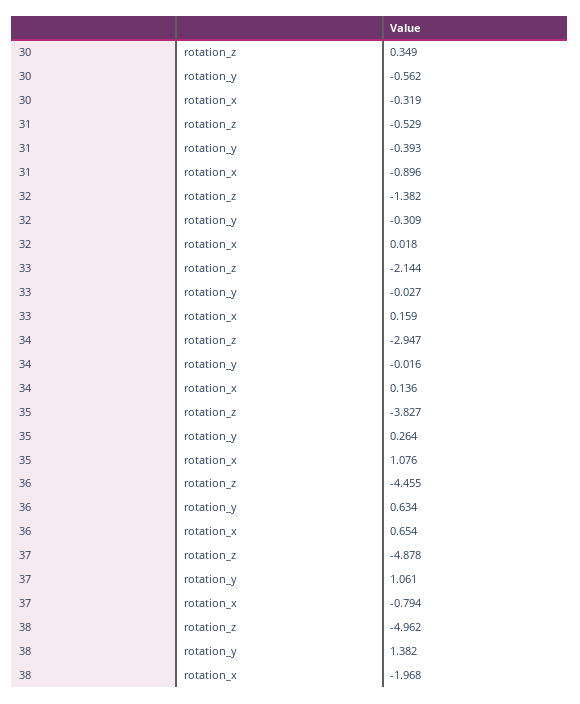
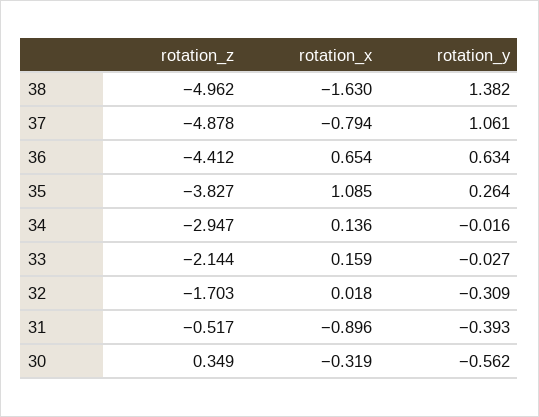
31, rotation_z: -0.529 -> -0.517
32, rotation_z: -1.382 -> -1.703
35, rotation_x: 1.076 -> 1.085
36, rotation_z: -4.455 -> -4.412
38, rotation_x: -1.968 -> -1.63

